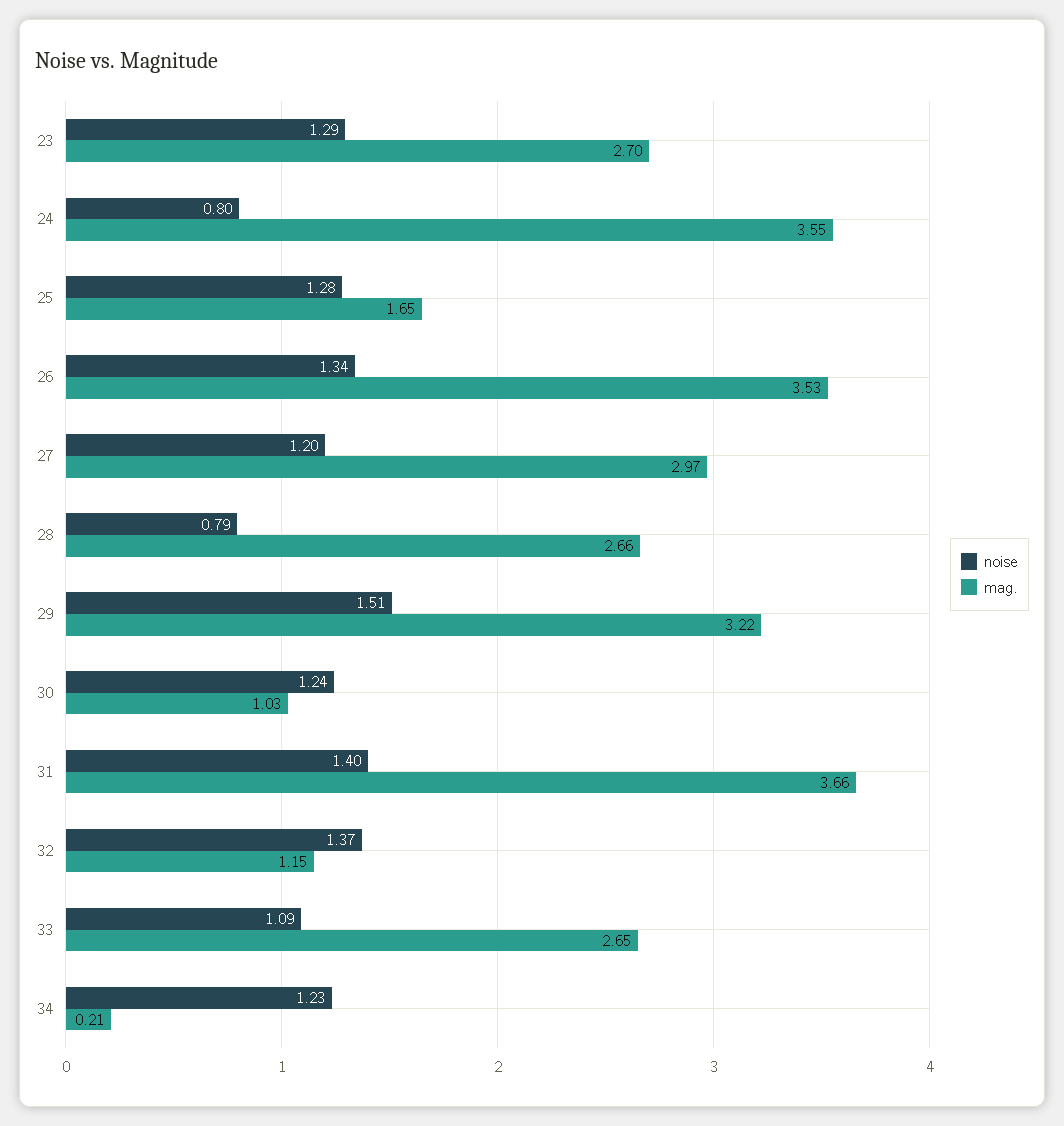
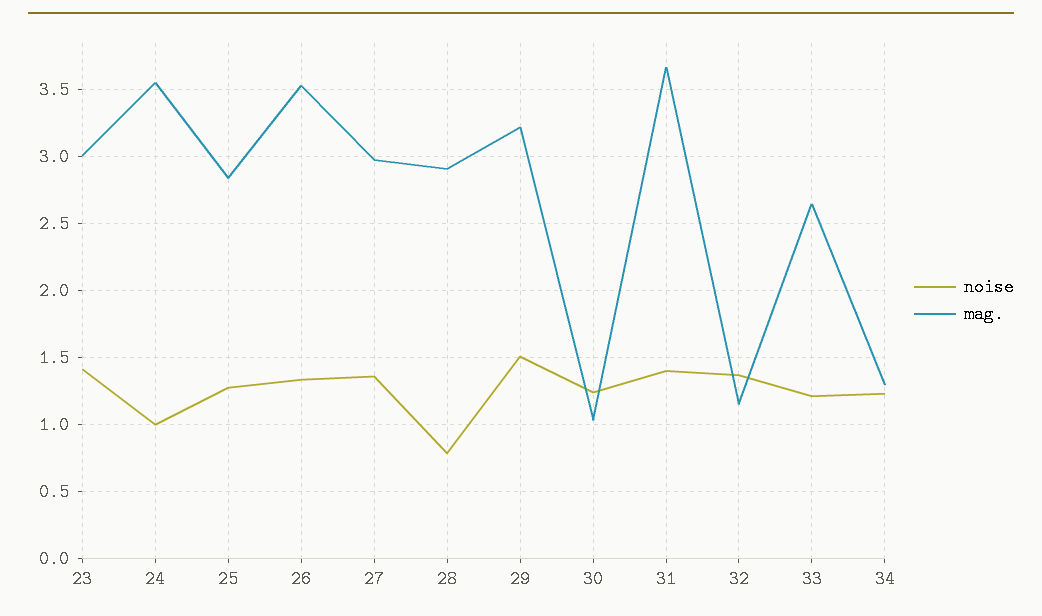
noise, 23: 1.29 -> 1.4
mag., 23: 2.7 -> 3
noise, 24: 0.8 -> 1
mag., 25: 1.65 -> 2.85
noise, 27: 1.2 -> 1.35
mag., 28: 2.66 -> 2.9
noise, 33: 1.09 -> 1.2
mag., 34: 0.21 -> 1.3

